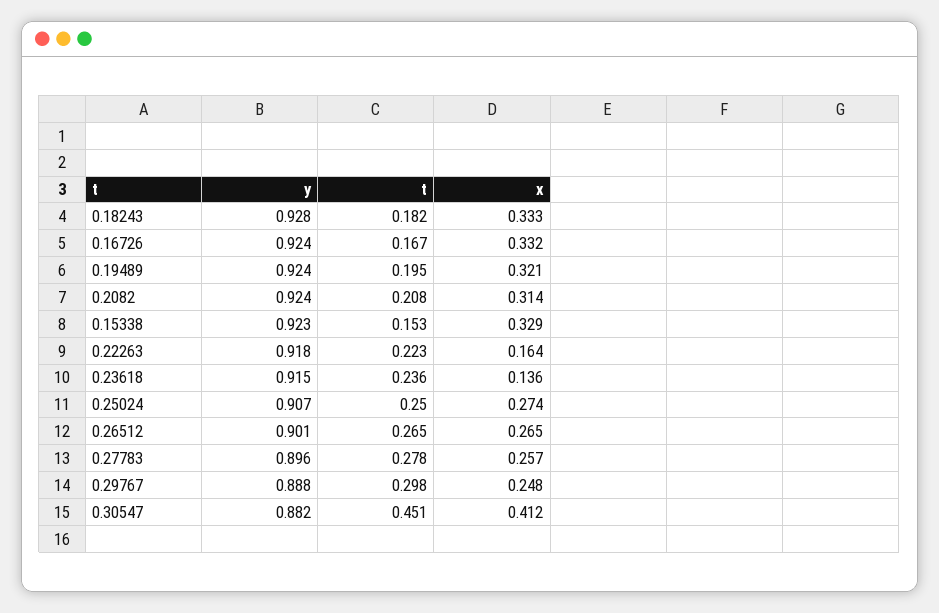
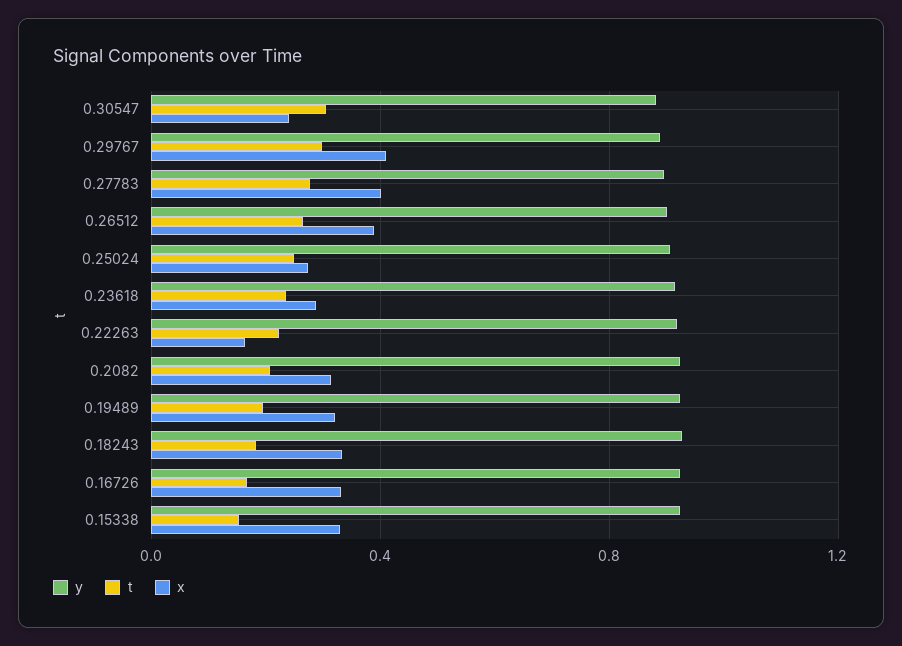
x, 0.23618: 0.136 -> 0.3
x, 0.26512: 0.265 -> 0.4
x, 0.27783: 0.257 -> 0.4
x, 0.29767: 0.248 -> 0.4
t, 0.30547: 0.451 -> 0.3
x, 0.30547: 0.412 -> 0.25

